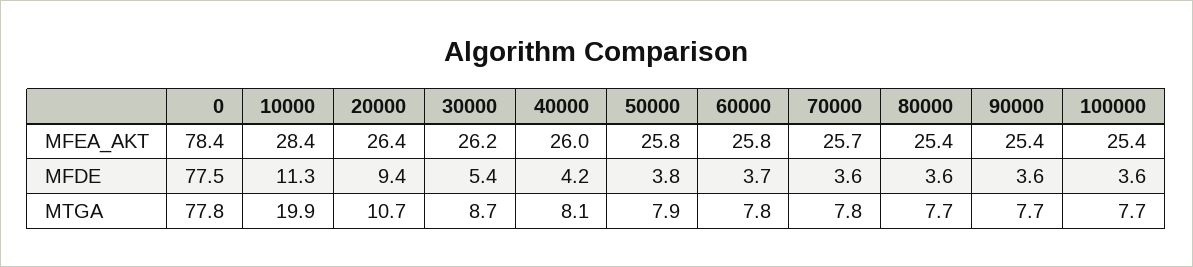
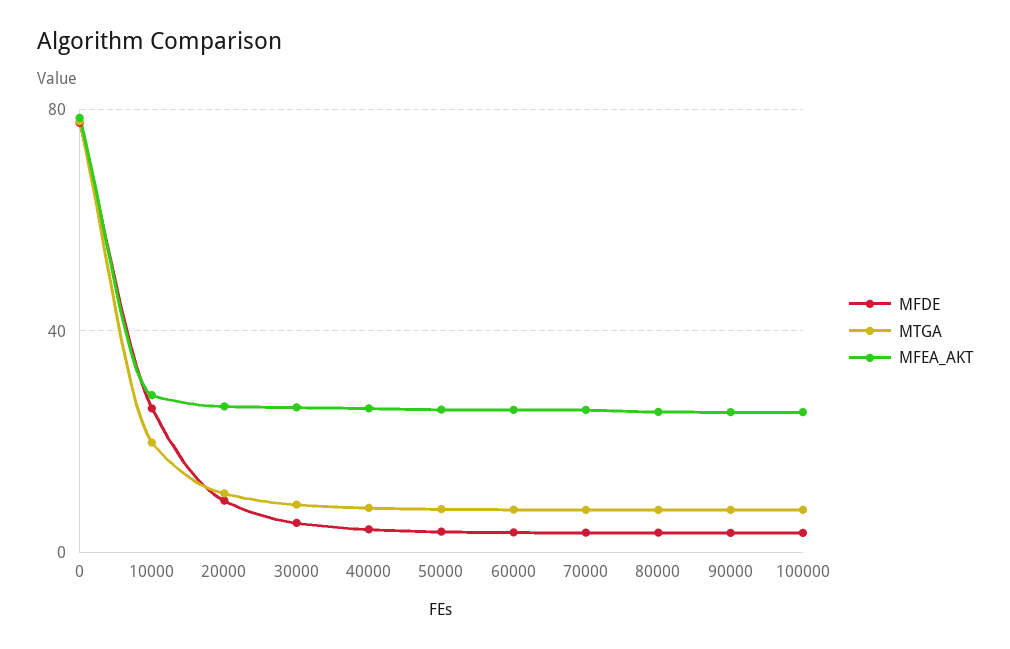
MFDE, 10000: 11.3 -> 25

